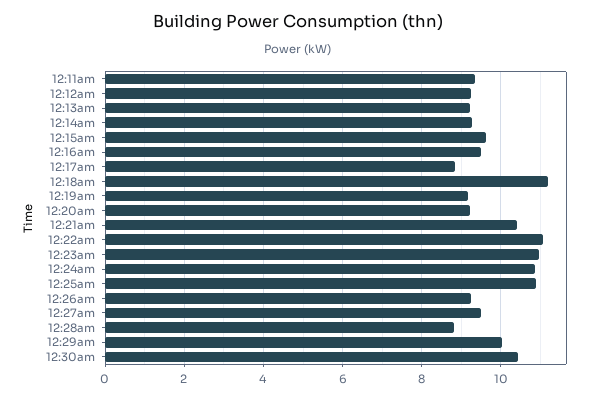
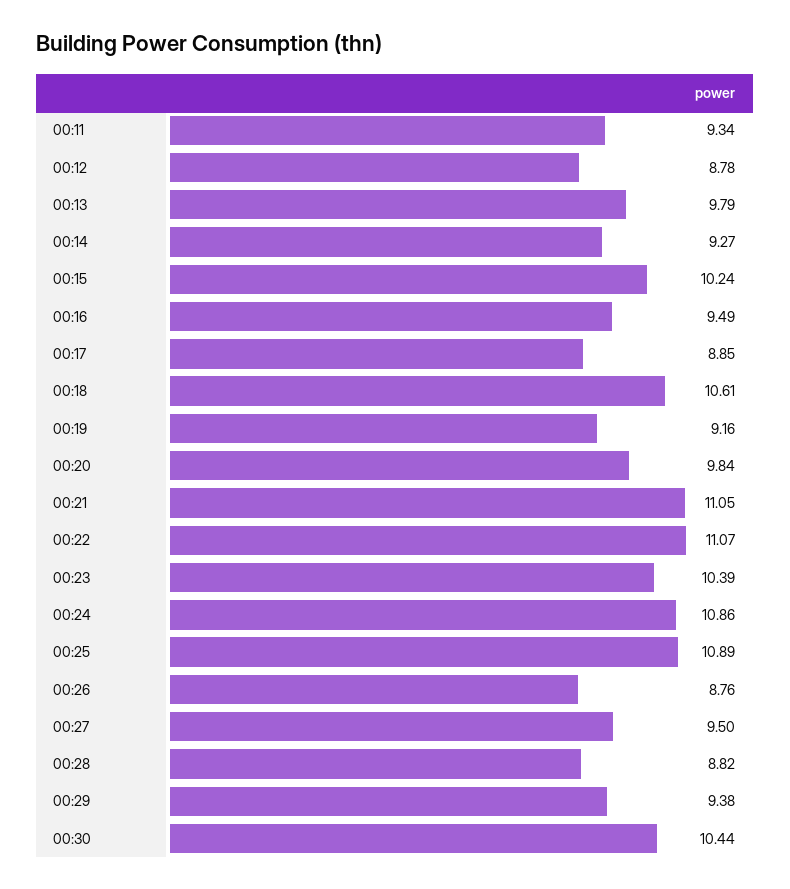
12:12am: 9.2 -> 8.78
12:13am: 9.2 -> 9.79
12:15am: 9.6 -> 10.24
12:18am: 11.2 -> 10.61
12:20am: 9.2 -> 9.84
12:21am: 10.4 -> 11.05
12:23am: 11 -> 10.39
12:26am: 9.2 -> 8.76
12:29am: 10 -> 9.38

